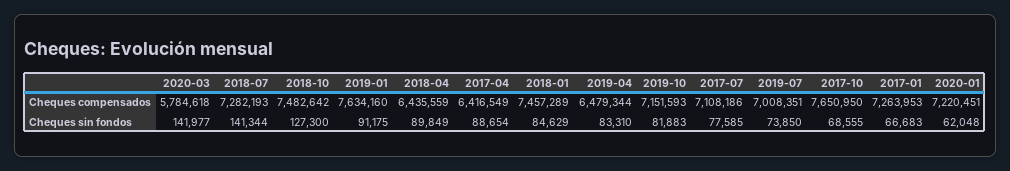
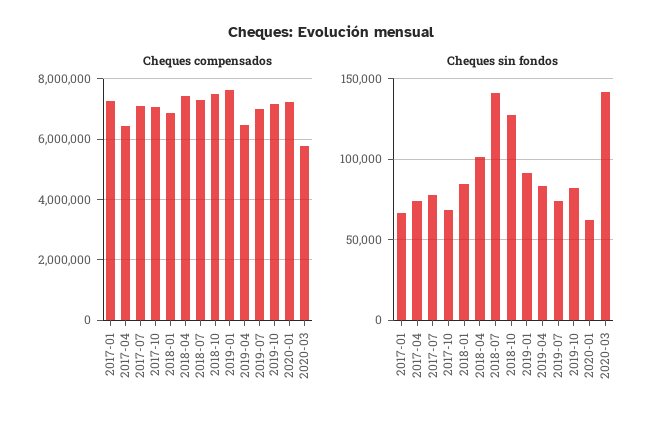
Cheques compensados, 2018-04: 6435559 -> 7400000
Cheques compensados, 2018-01: 7457289 -> 6800000
Cheques compensados, 2017-10: 7650950 -> 7000000
Cheques sin fondos, 2018-04: 89849 -> 100000
Cheques sin fondos, 2017-04: 88654 -> 75000

